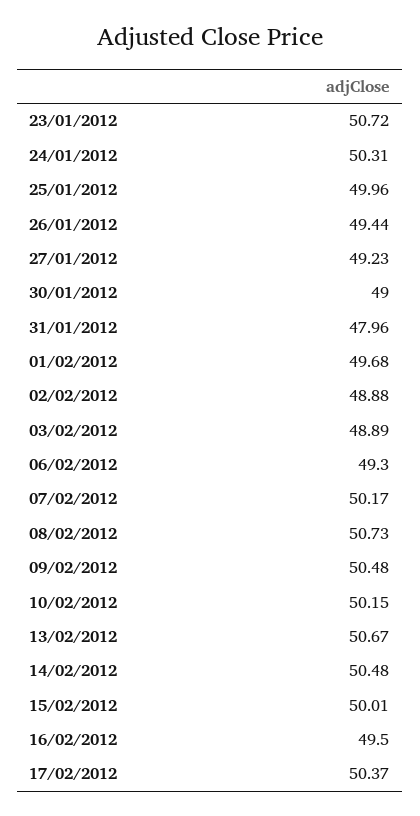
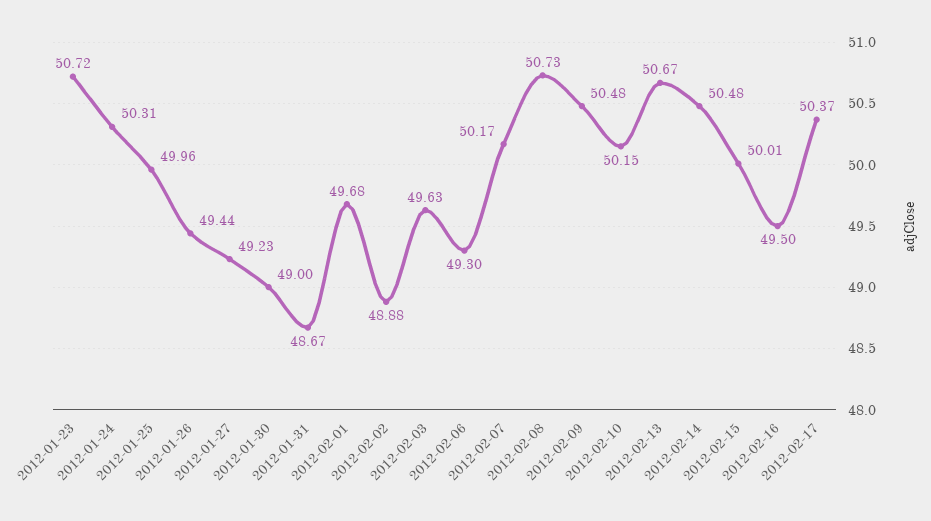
31/01/2012: 47.96 -> 48.67
03/02/2012: 48.89 -> 49.63

